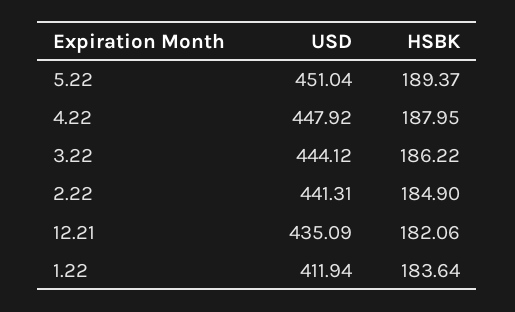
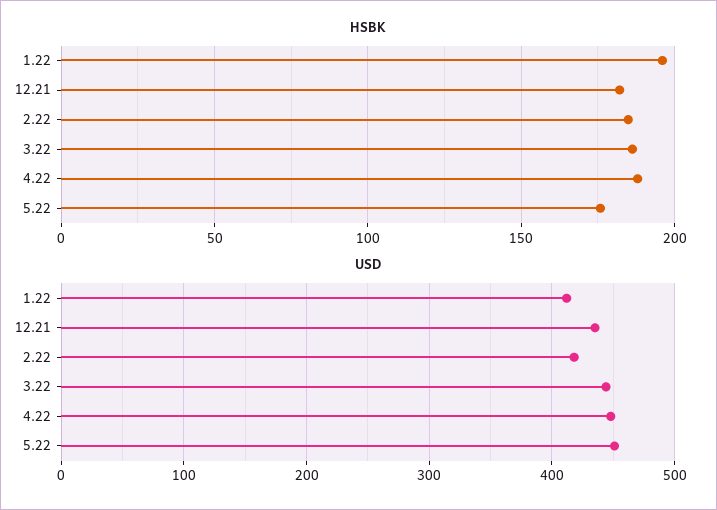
HSBK, 5.22: 189.37 -> 175
USD, 2.22: 441.31 -> 420
HSBK, 1.22: 183.64 -> 195

